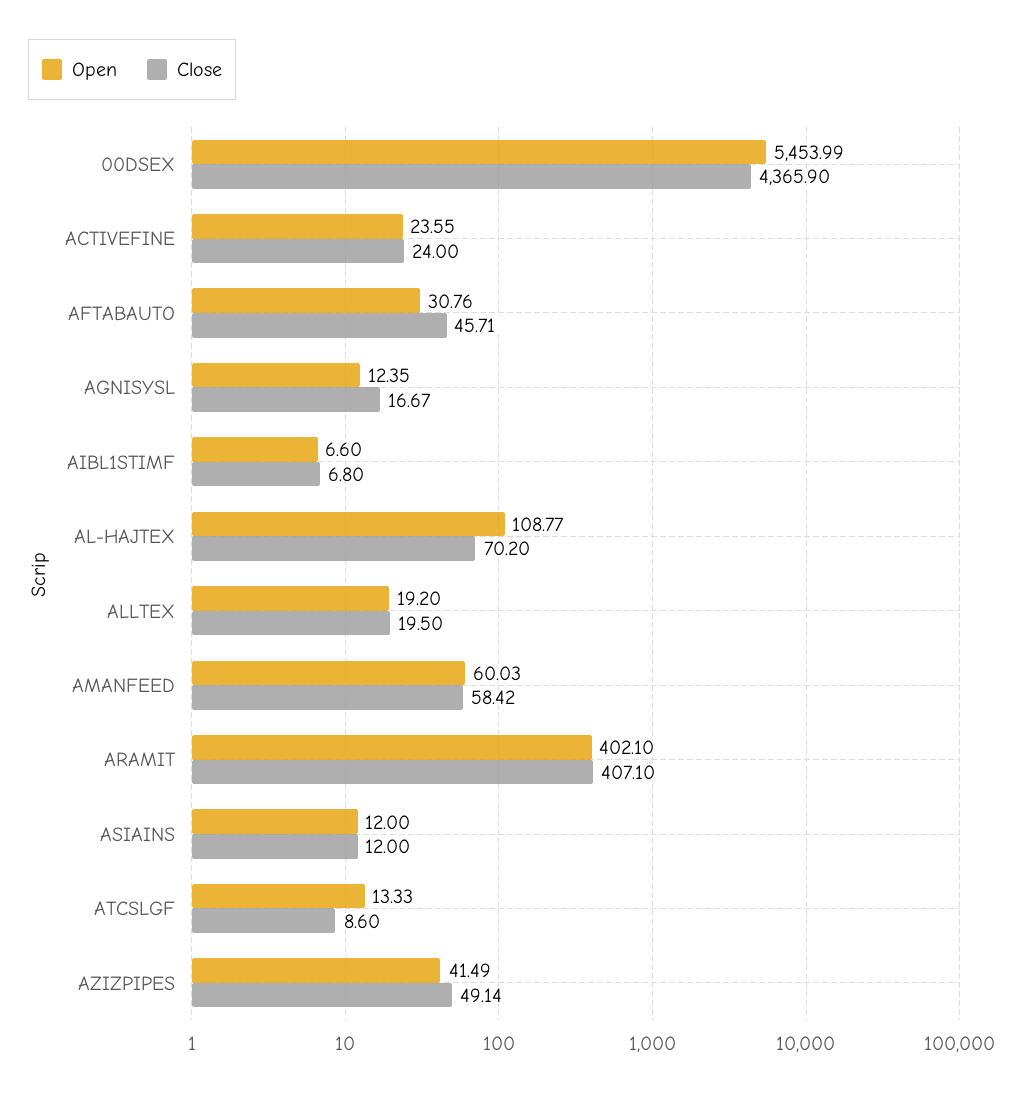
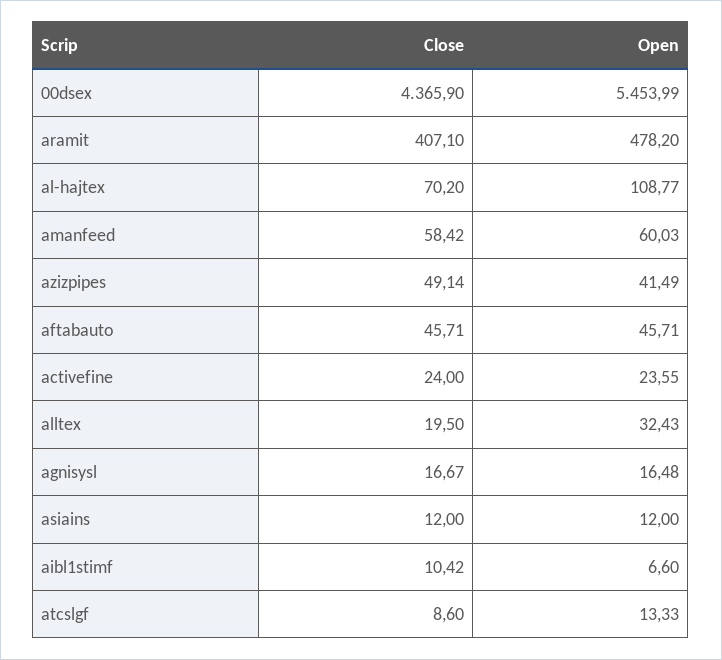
Open, AFTABAUTO: 30.76 -> 45.71
Open, AGNISYSL: 12.35 -> 16.48
Close, AIBL1STIMF: 6.8 -> 10.42
Open, ALLTEX: 19.2 -> 32.43
Open, ARAMIT: 402.1 -> 478.2

